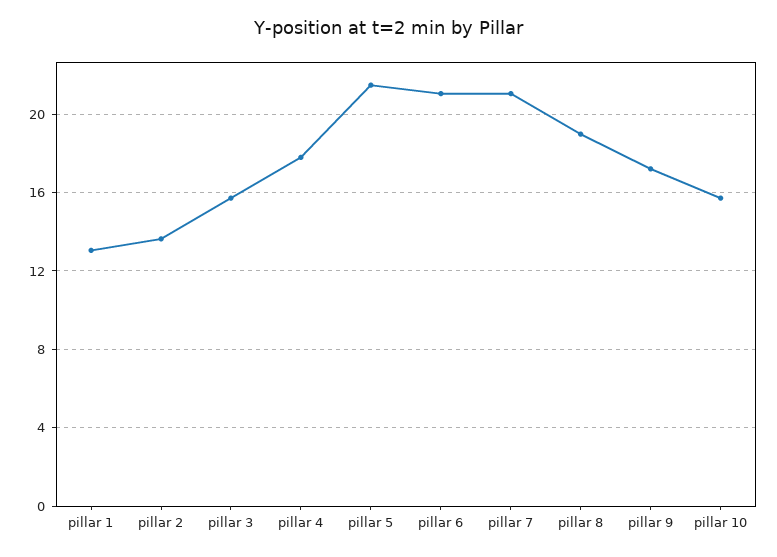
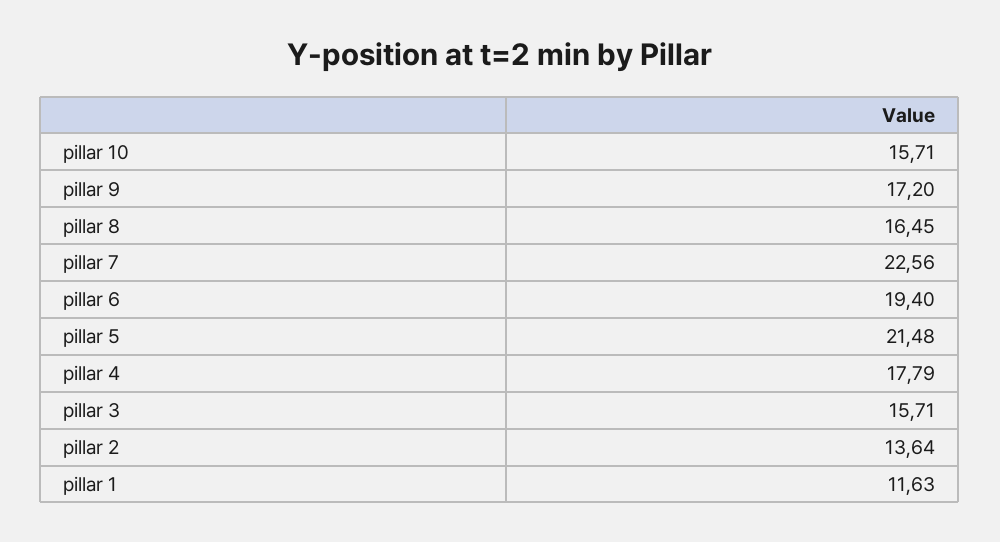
pillar 1: 13 -> 11.63
pillar 6: 21 -> 19.4
pillar 7: 21 -> 22.56
pillar 8: 19 -> 16.45

